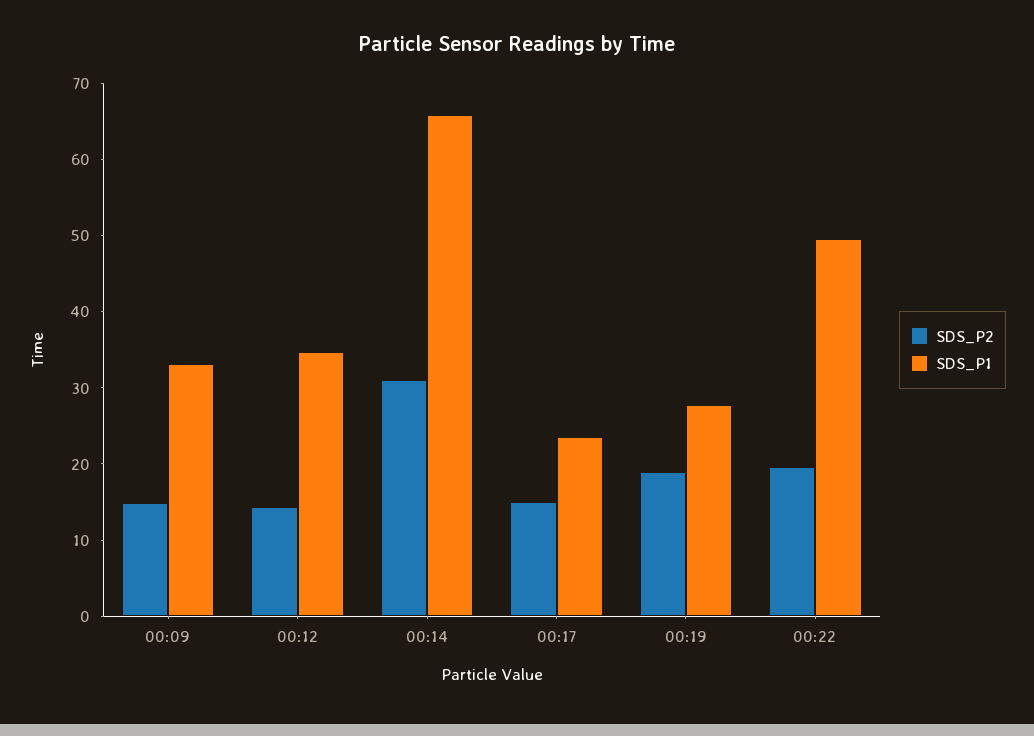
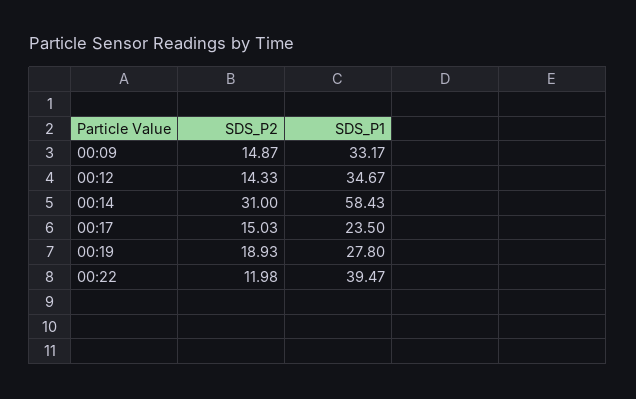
SDS_P1, 00:14: 66 -> 58.43
SDS_P2, 00:22: 20 -> 11.98
SDS_P1, 00:22: 50 -> 39.47

